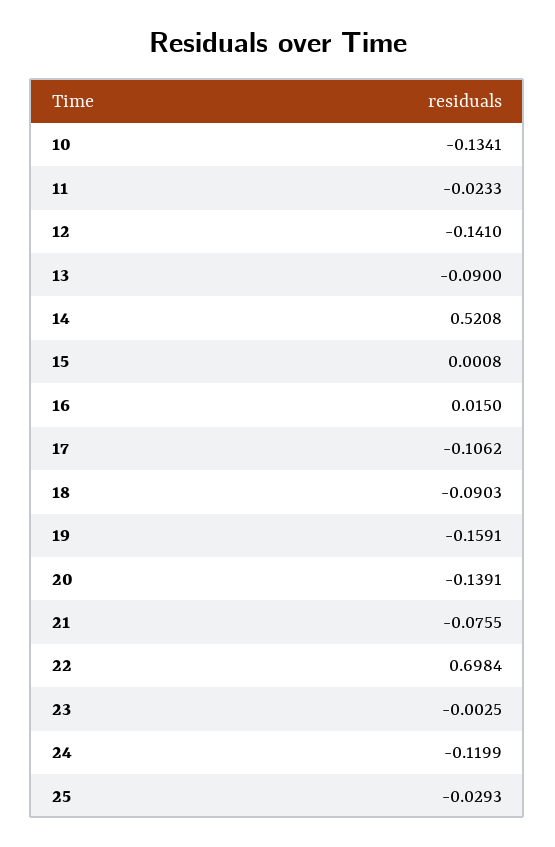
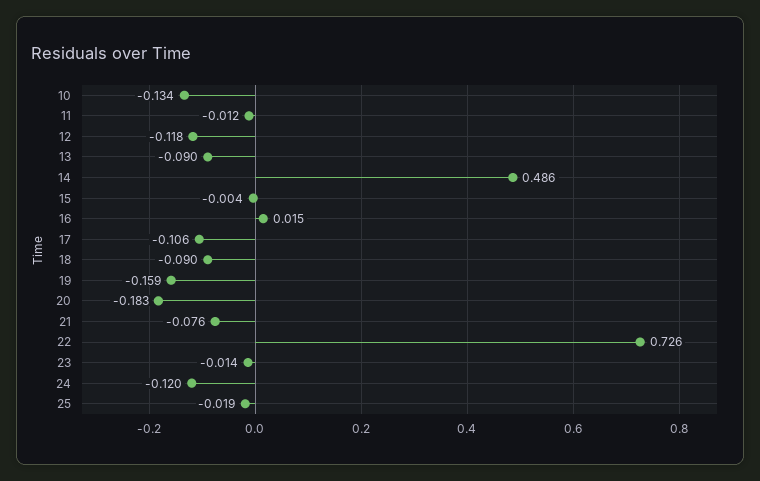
11: -0.0233 -> -0.012
12: -0.141 -> -0.118
14: 0.5208 -> 0.486
15: 0.0008 -> -0.004
20: -0.1391 -> -0.183
22: 0.6984 -> 0.726
23: -0.0025 -> -0.014
25: -0.0293 -> -0.019

